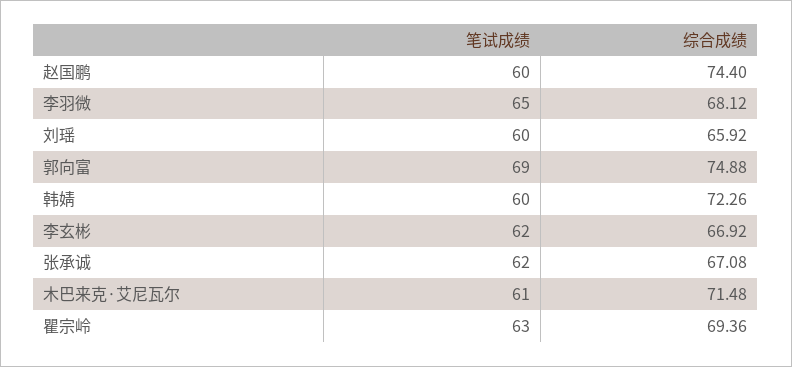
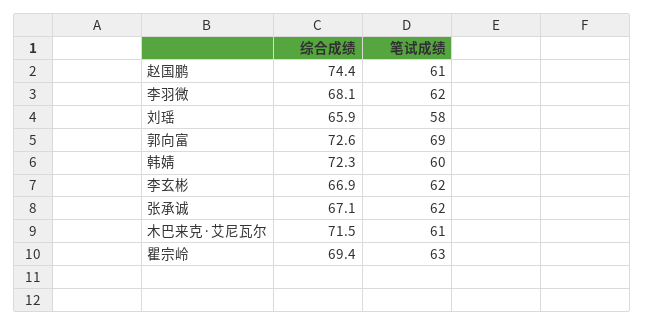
笔试成绩, 赵国鹏: 60 -> 61
笔试成绩, 李羽微: 65 -> 62
笔试成绩, 刘瑶: 60 -> 58
综合成绩, 郭向富: 74.88 -> 72.6

